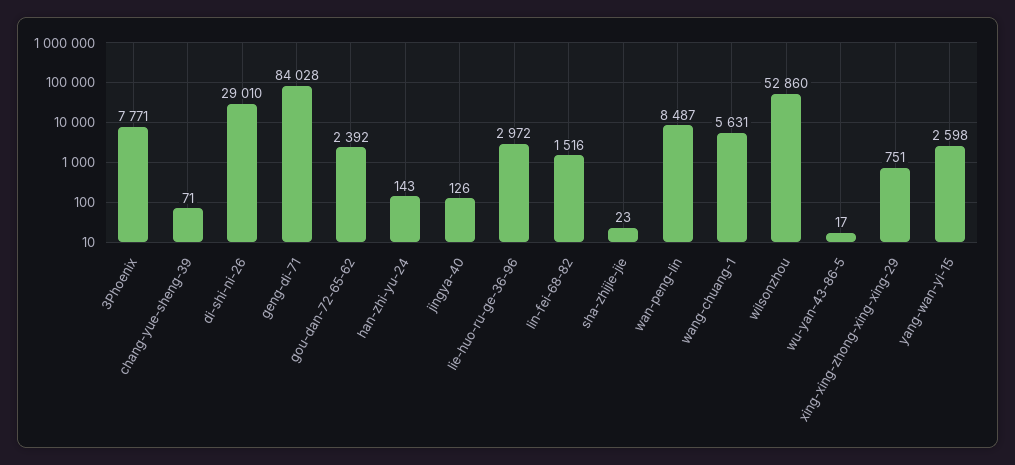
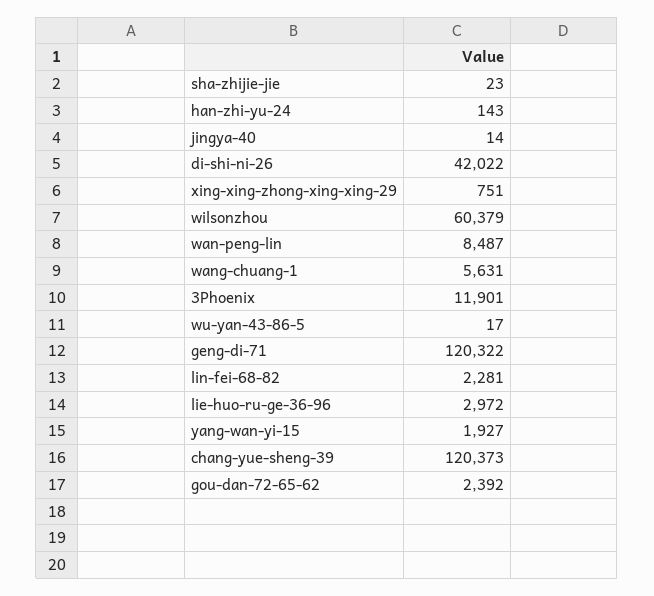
3Phoenix: 7771 -> 11901
chang-yue-sheng-39: 71 -> 120373
di-shi-ni-26: 29010 -> 42022
geng-di-71: 84028 -> 120322
jingya-40: 126 -> 14
lin-fei-68-82: 1516 -> 2281
wilsonzhou: 52860 -> 60379
yang-wan-yi-15: 2598 -> 1927

